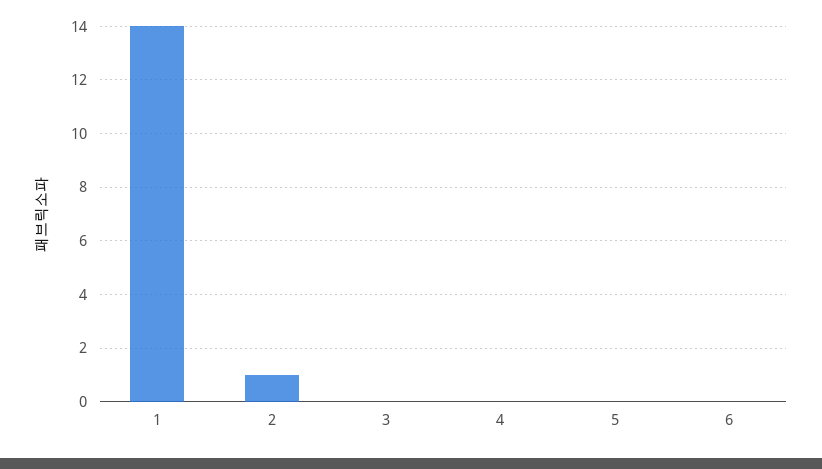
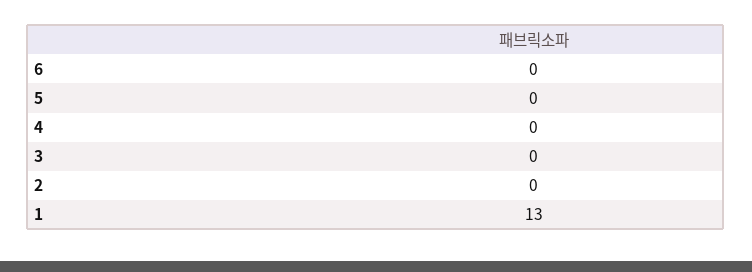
1: 14 -> 13
2: 1 -> 0

